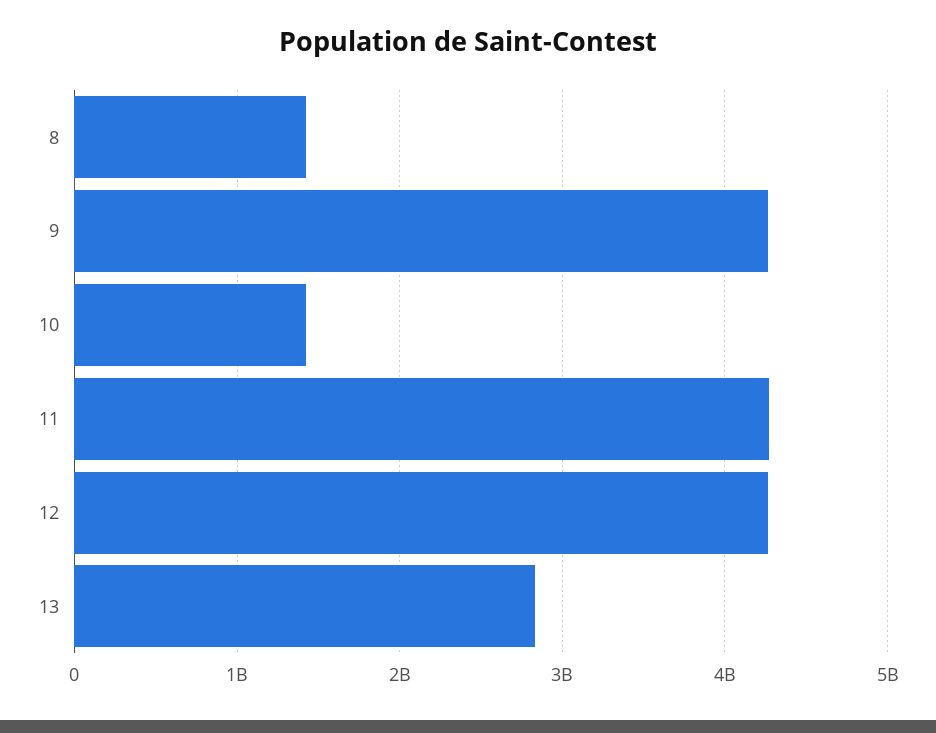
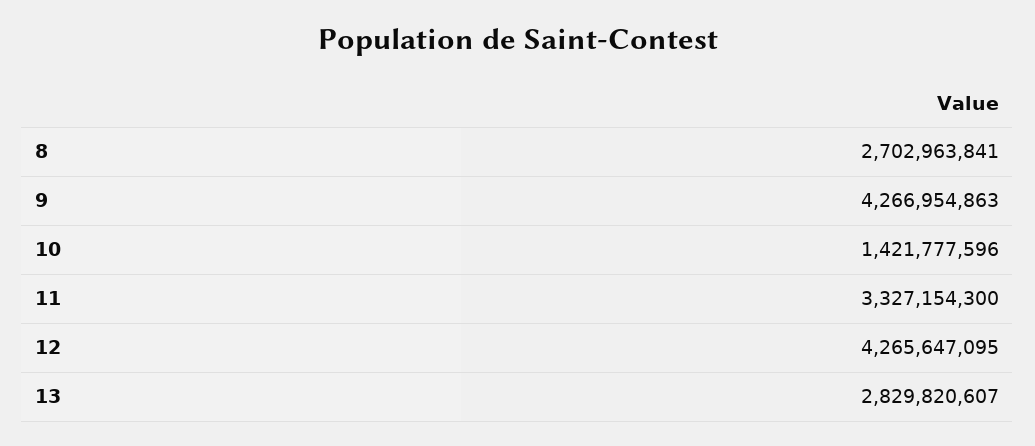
8: 1400000000 -> 2702963841
11: 4300000000 -> 3327154300

